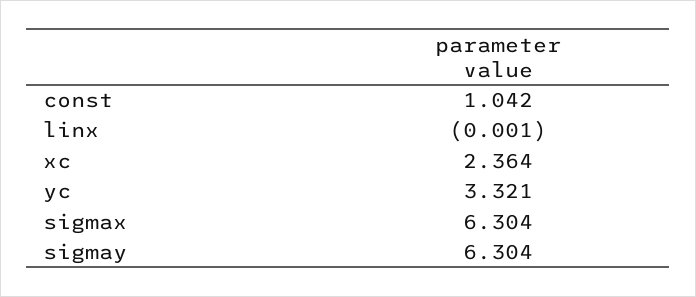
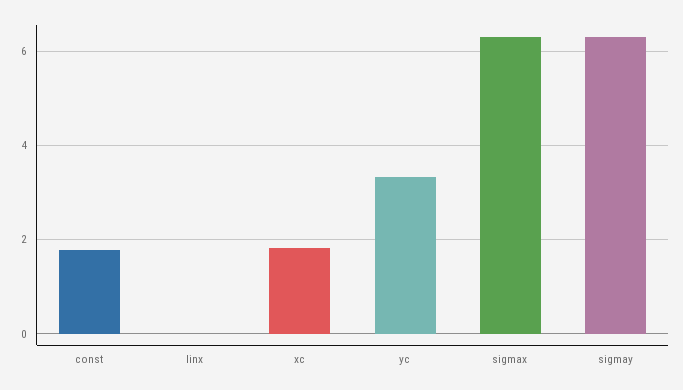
const: 1.042 -> 1.8
xc: 2.364 -> 1.8

